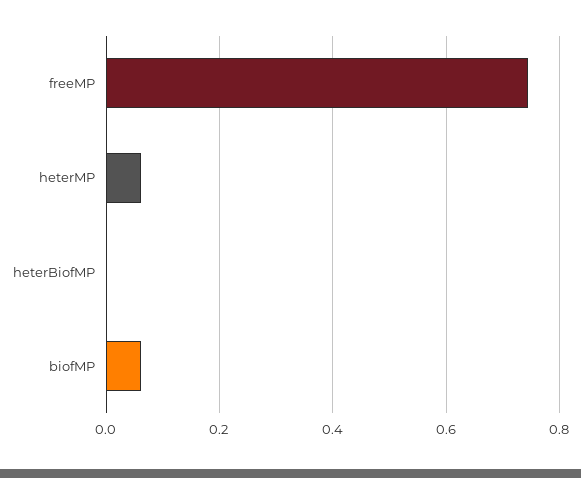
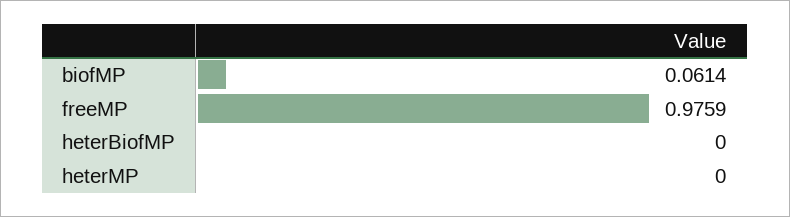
freeMP: 0.74 -> 0.9759
heterMP: 0.06 -> 0

